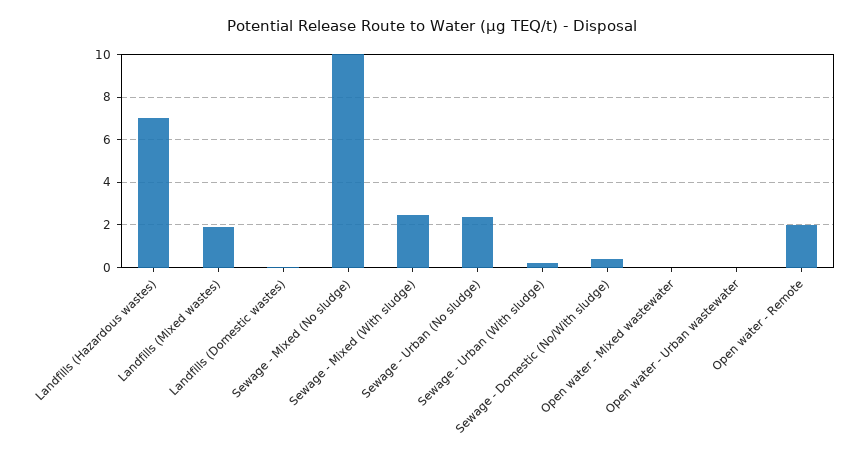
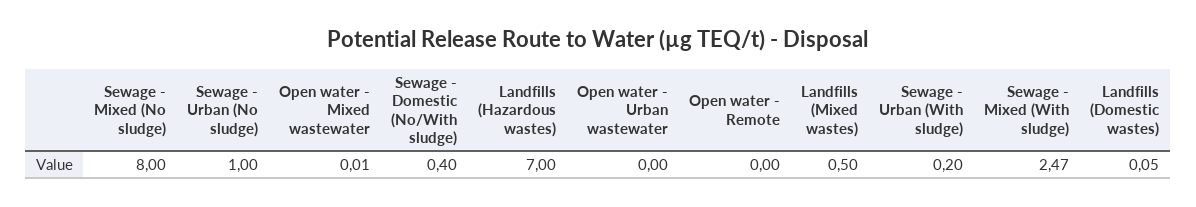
Landfills (Mixed wastes): 2 -> 0.5
Sewage - Mixed (No sludge): 10 -> 8
Sewage - Urban (No sludge): 2.5 -> 1
Open water - Remote: 2 -> 0

